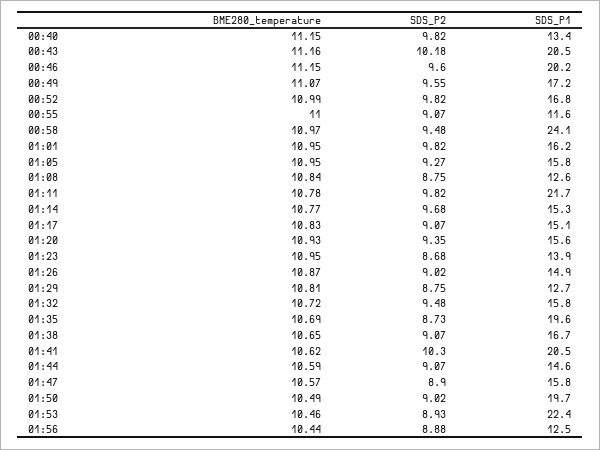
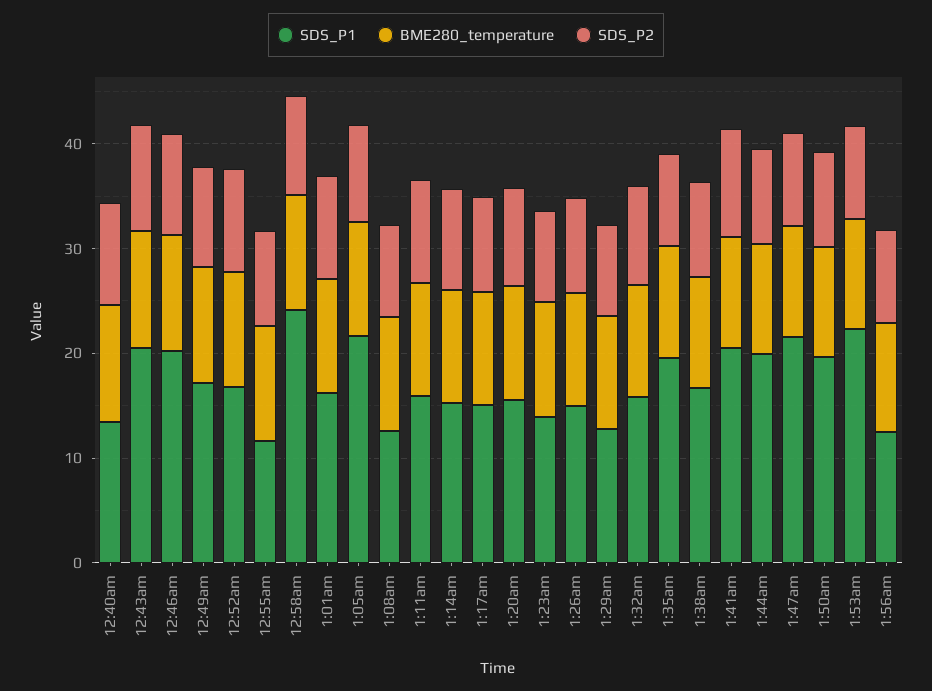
SDS_P1, 01:05: 15.8 -> 22
SDS_P1, 01:11: 21.7 -> 16
SDS_P1, 01:44: 14.6 -> 20
SDS_P1, 01:47: 15.8 -> 22

